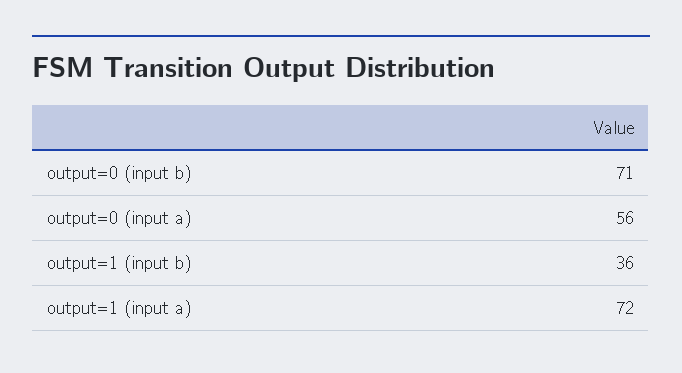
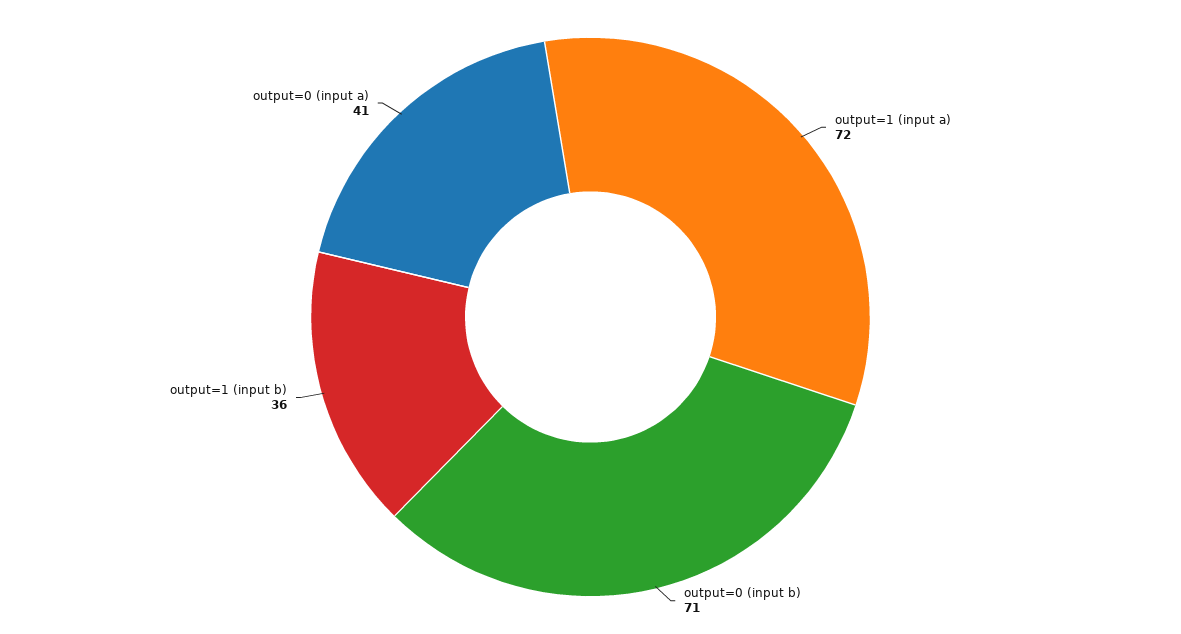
output=0 (input a): 56 -> 41

